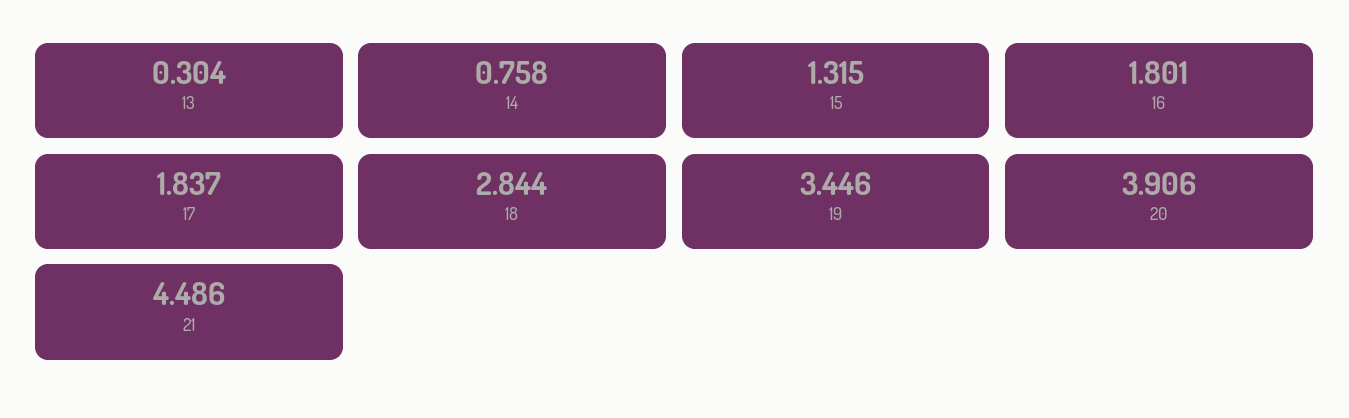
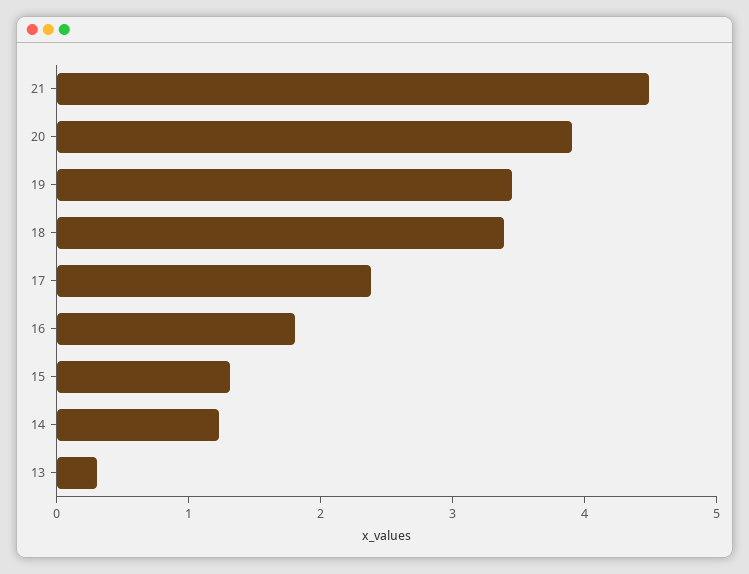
14: 0.758 -> 1.2
17: 1.837 -> 2.4
18: 2.844 -> 3.4

